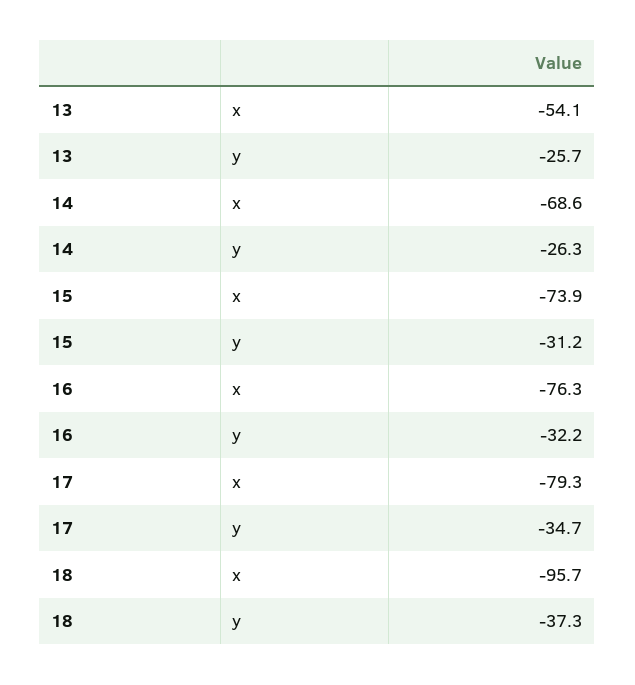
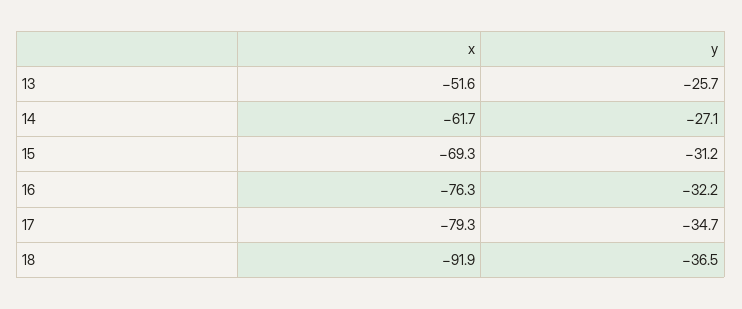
13, x: -54.1 -> -51.6
14, x: -68.6 -> -61.7
14, y: -26.3 -> -27.1
15, x: -73.9 -> -69.3
18, x: -95.7 -> -91.9
18, y: -37.3 -> -36.5

